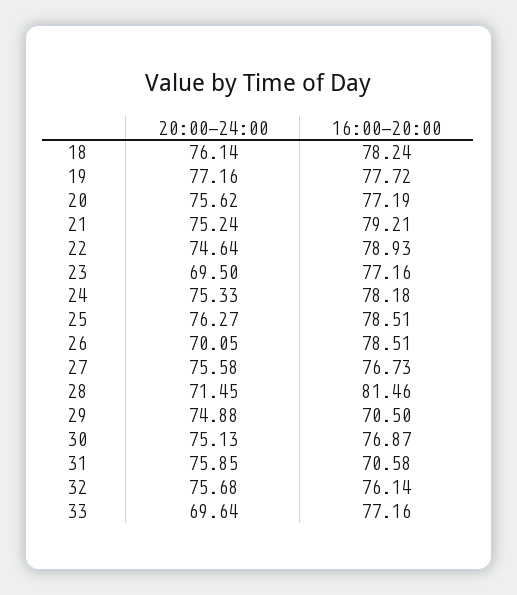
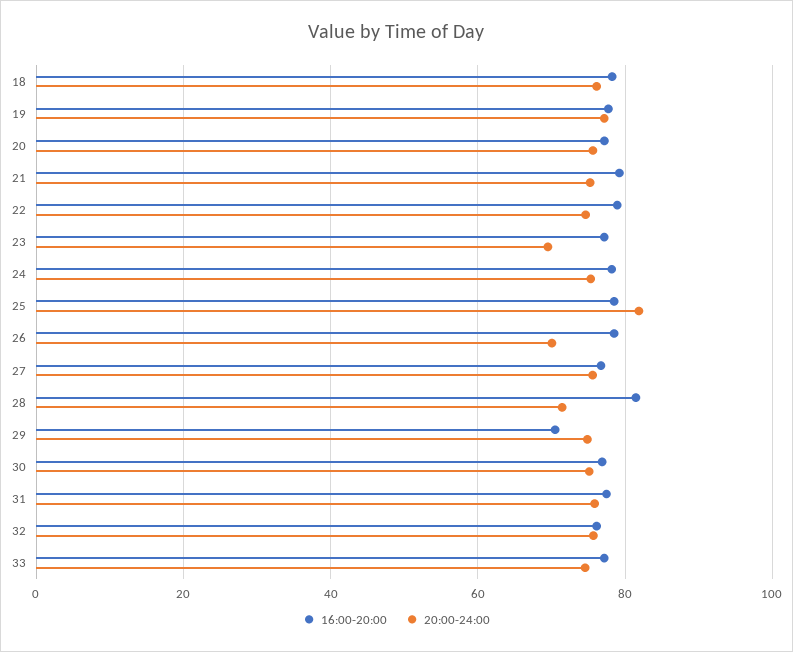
20:00-24:00, 25: 76.27 -> 82
16:00-20:00, 31: 70.58 -> 78
20:00-24:00, 33: 69.64 -> 74

